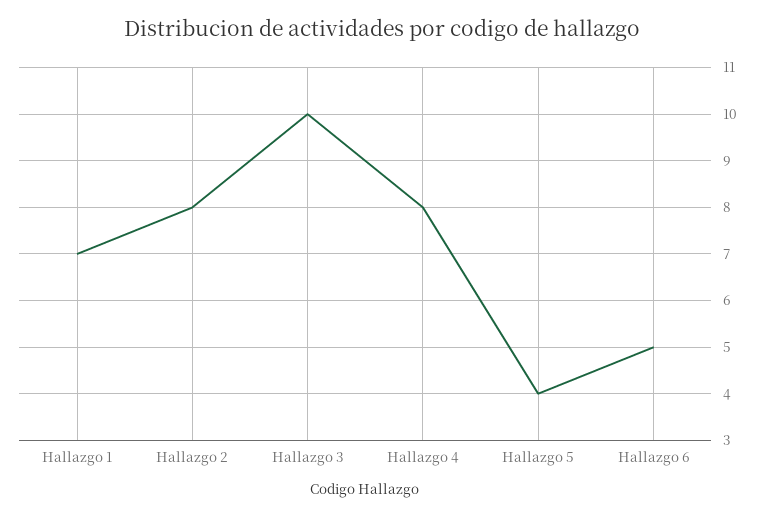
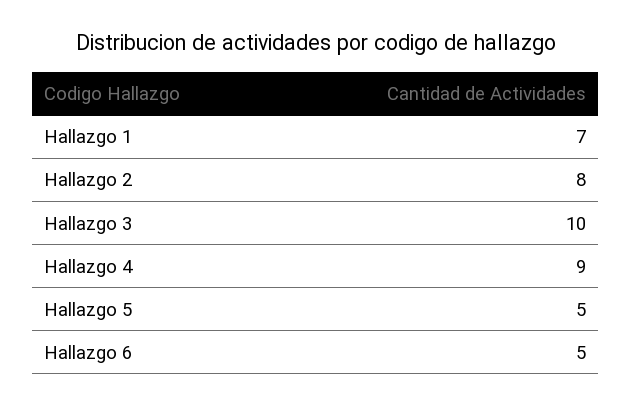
Hallazgo 4: 8 -> 9
Hallazgo 5: 4 -> 5

